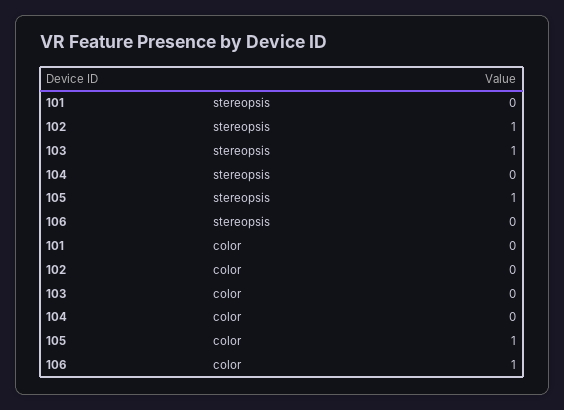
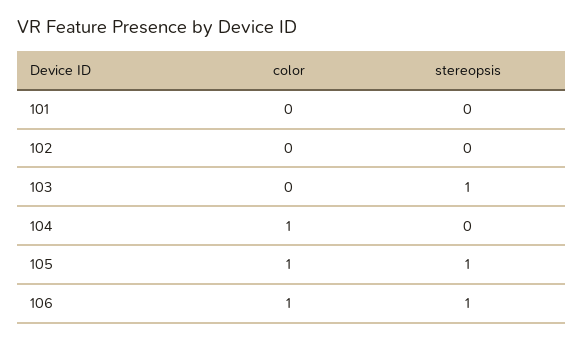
102, stereopsis: 1 -> 0
106, stereopsis: 0 -> 1
104, color: 0 -> 1

